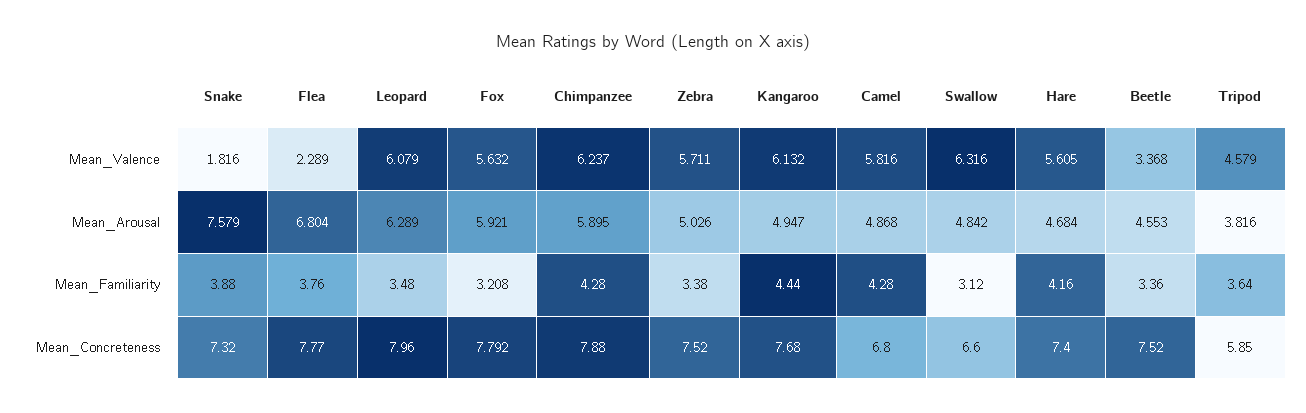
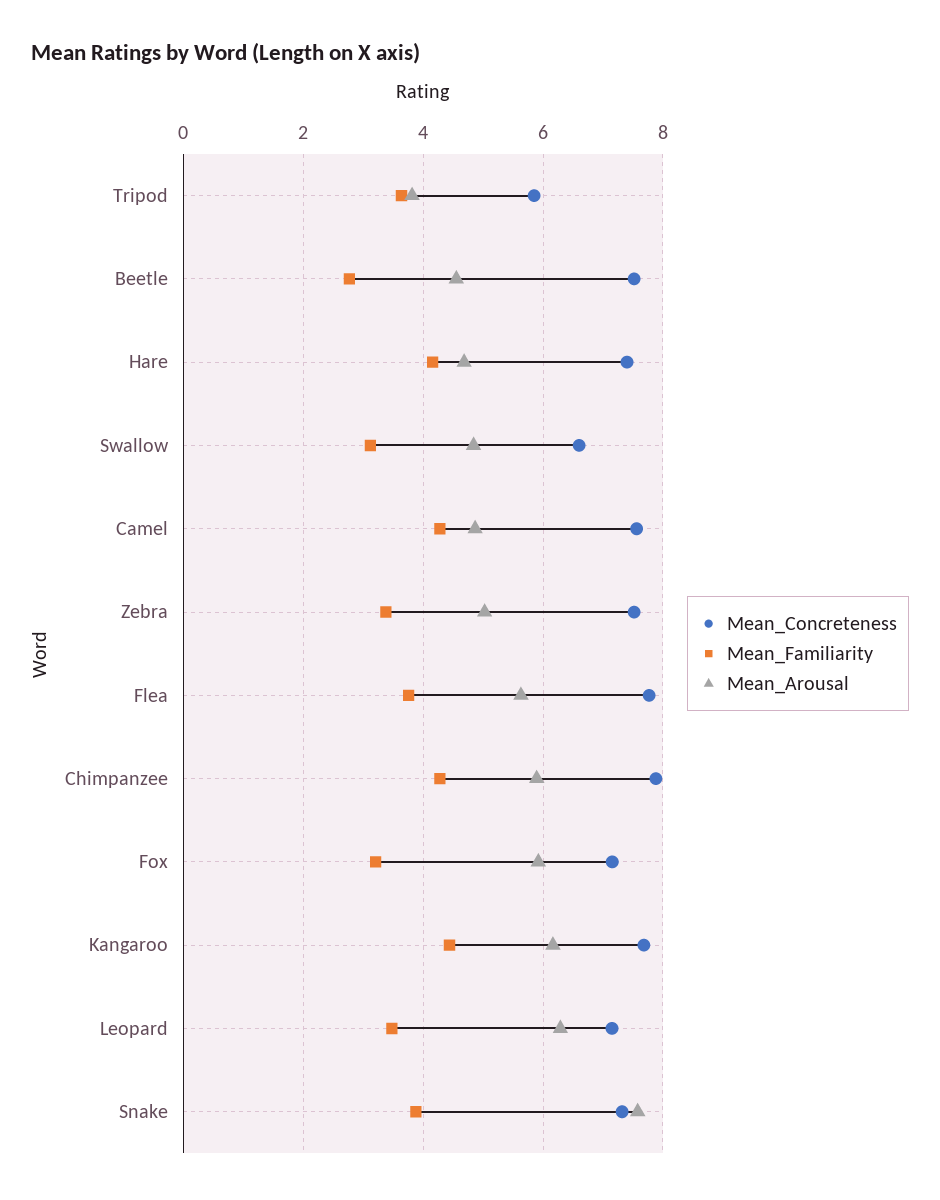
Mean_Valence, Snake: 1.816 -> none
Mean_Valence, Flea: 2.289 -> none
Mean_Valence, Leopard: 6.079 -> none
Mean_Valence, Fox: 5.632 -> none
Mean_Valence, Chimpanzee: 6.237 -> none
Mean_Valence, Zebra: 5.711 -> none
Mean_Valence, Kangaroo: 6.132 -> none
Mean_Valence, Camel: 5.816 -> none
Mean_Valence, Swallow: 6.316 -> none
Mean_Valence, Hare: 5.605 -> none
Mean_Valence, Beetle: 3.368 -> none
Mean_Valence, Tripod: 4.579 -> none
Mean_Arousal, Flea: 6.804 -> 5.6
Mean_Arousal, Kangaroo: 4.947 -> 6.2
Mean_Familiarity, Beetle: 3.36 -> 2.8
Mean_Concreteness, Leopard: 7.96 -> 7.2
Mean_Concreteness, Fox: 7.792 -> 7.2
Mean_Concreteness, Camel: 6.8 -> 7.6

